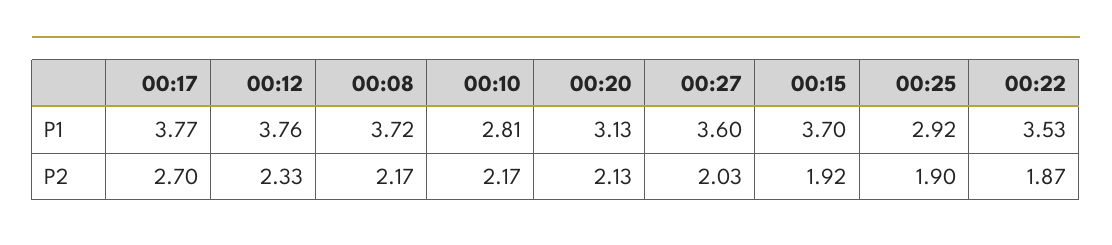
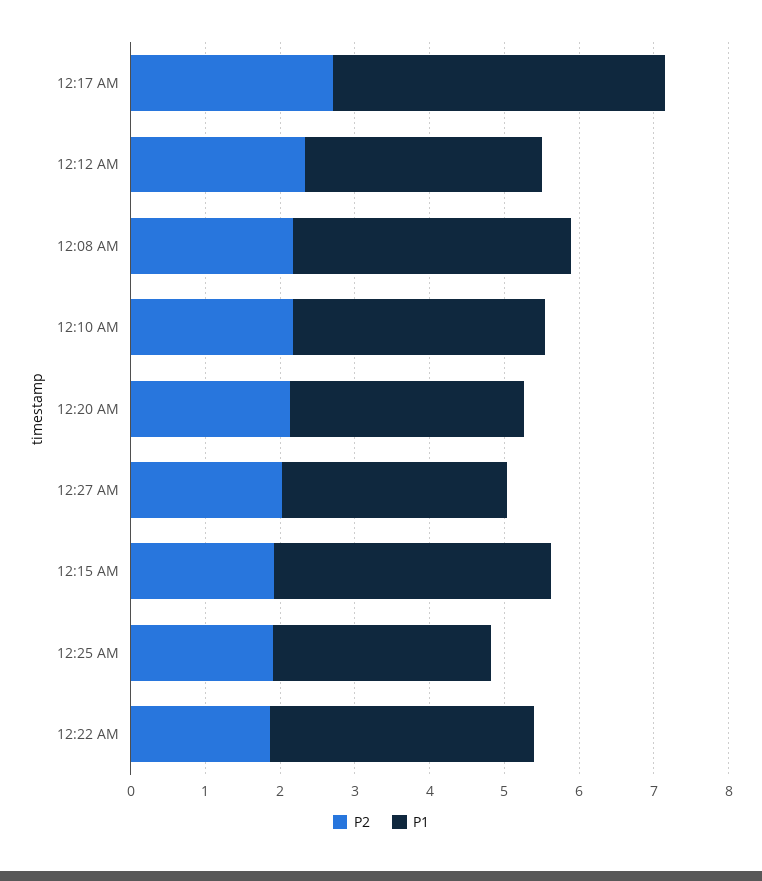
P1, 00:17: 3.77 -> 4.4
P1, 00:12: 3.76 -> 3.2
P1, 00:10: 2.81 -> 3.4
P1, 00:27: 3.6 -> 3

